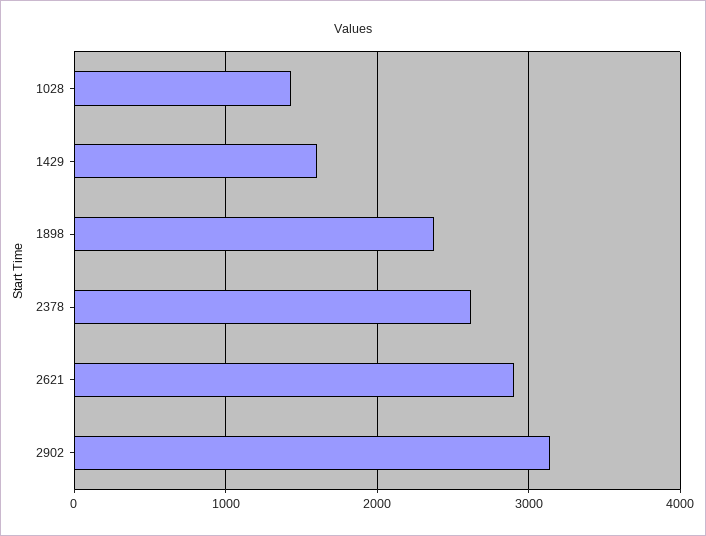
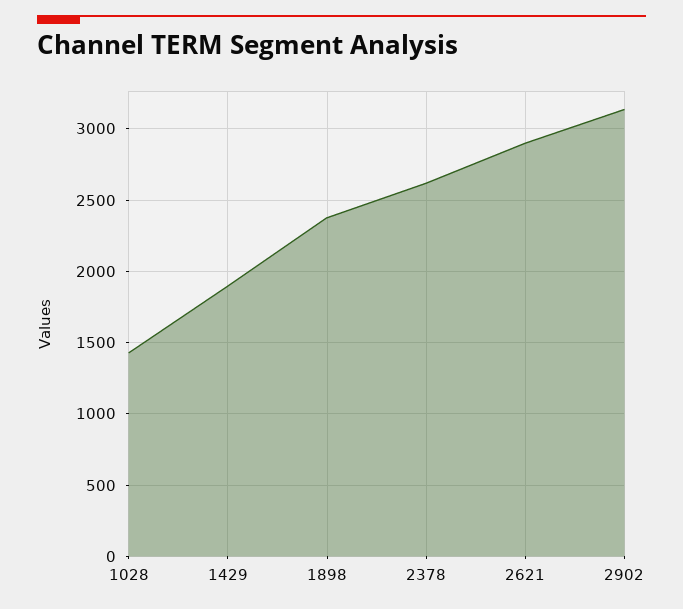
1429: 1600 -> 1900

